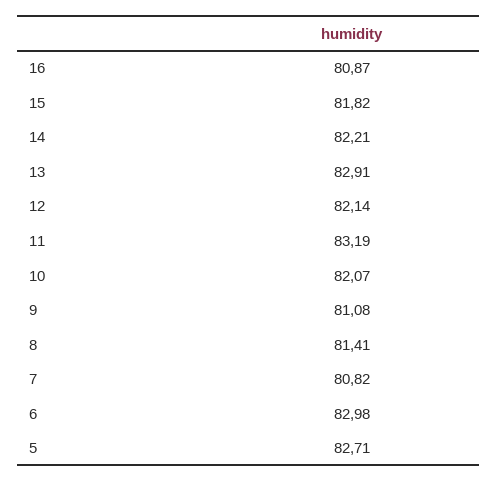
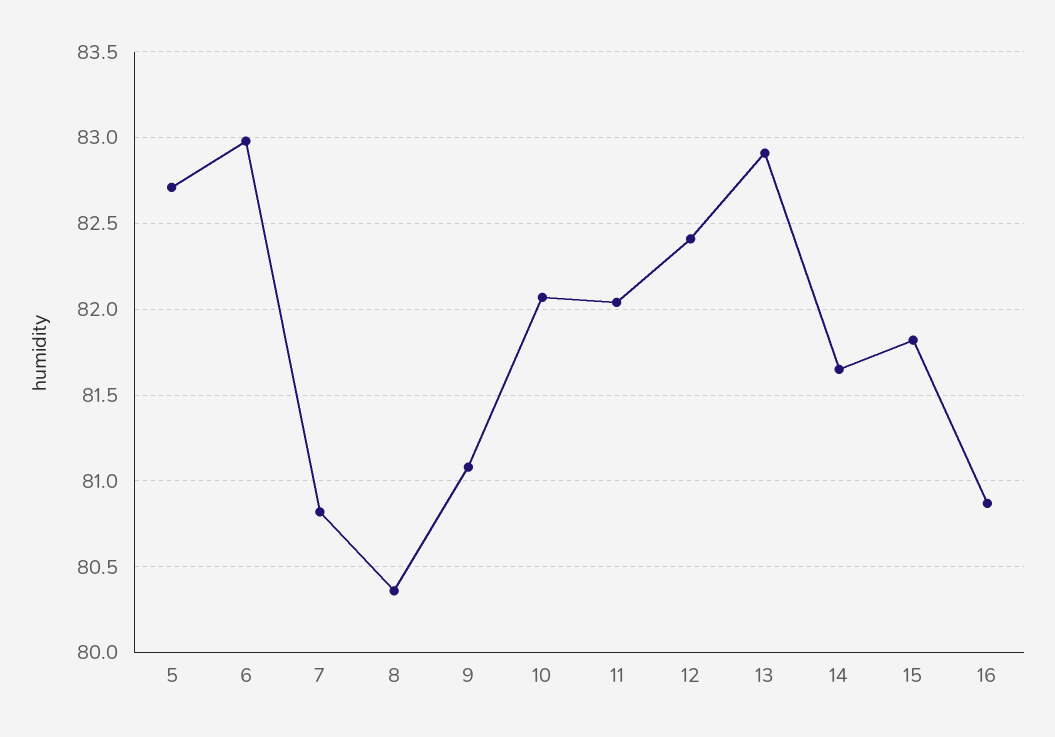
14: 82.21 -> 81.65
12: 82.14 -> 82.4
11: 83.19 -> 82.05
8: 81.41 -> 80.35

